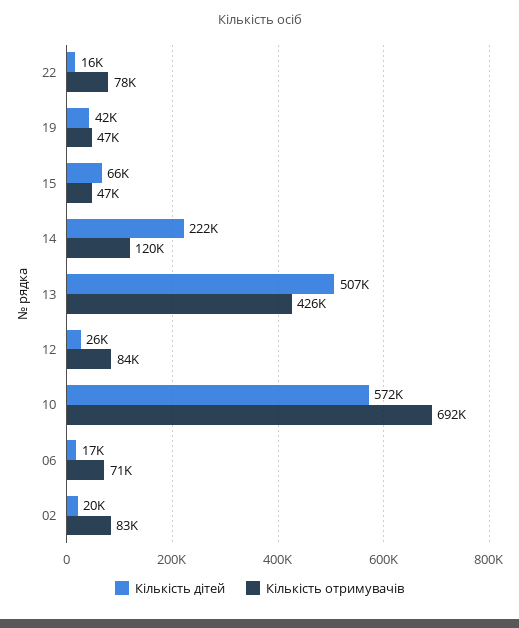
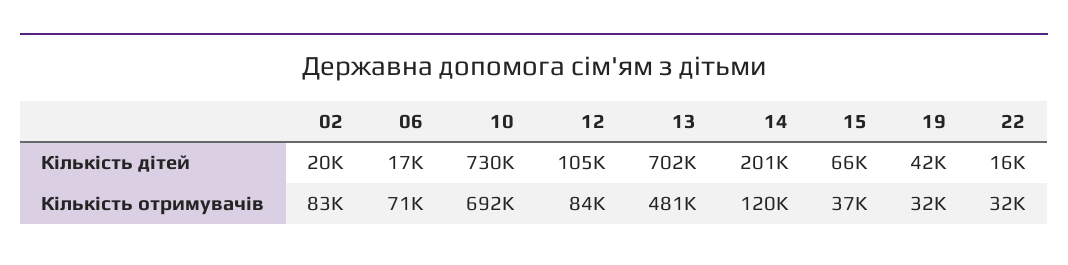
Кількість отримувачів, 22: 78000 -> 32000
Кількість отримувачів, 19: 47000 -> 32000
Кількість отримувачів, 15: 47000 -> 37000
Кількість дітей, 14: 222000 -> 201000
Кількість дітей, 13: 507000 -> 702000
Кількість отримувачів, 13: 426000 -> 481000
Кількість дітей, 12: 26000 -> 105000
Кількість дітей, 10: 572000 -> 730000

